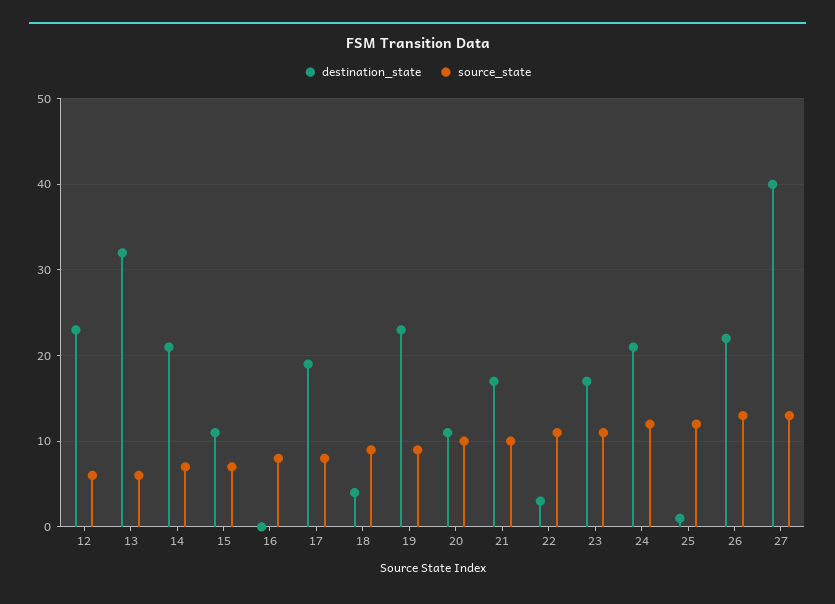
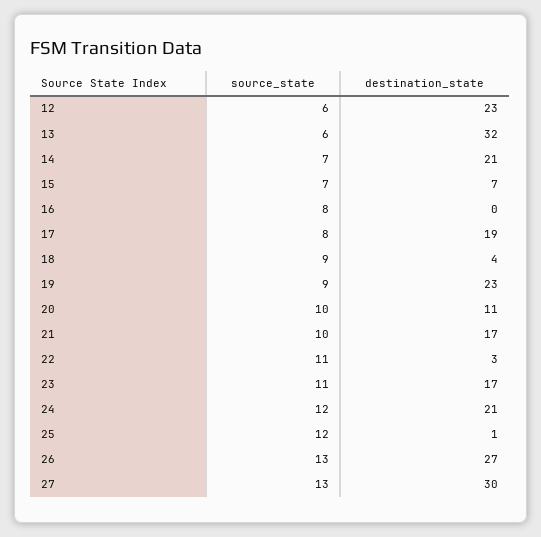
destination_state, 15: 11 -> 7
destination_state, 26: 22 -> 27
destination_state, 27: 40 -> 30

